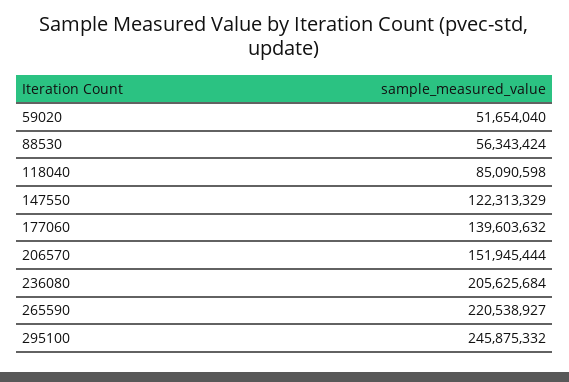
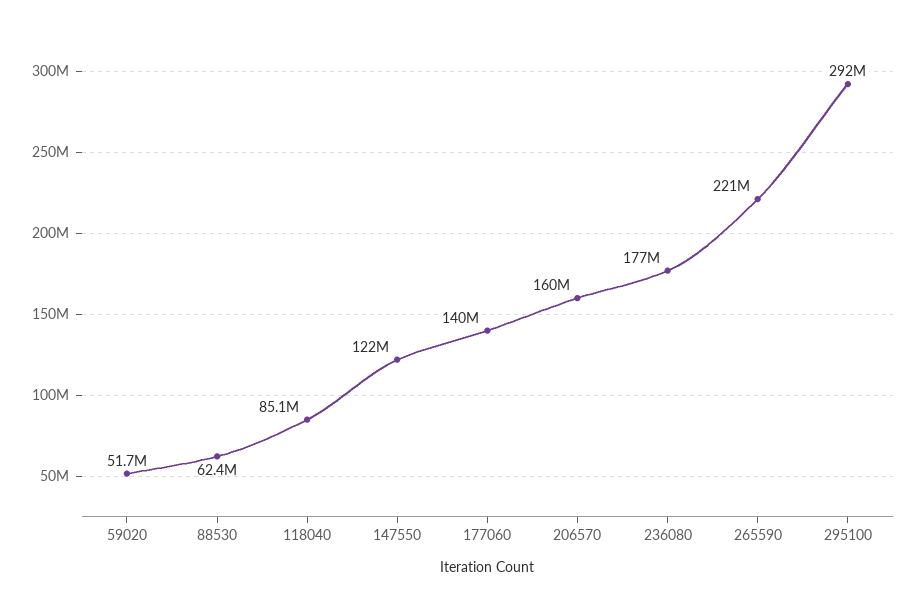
88530: 56343424 -> 62400000
206570: 151945444 -> 160000000
236080: 205625684 -> 177000000
295100: 245875332 -> 292000000

